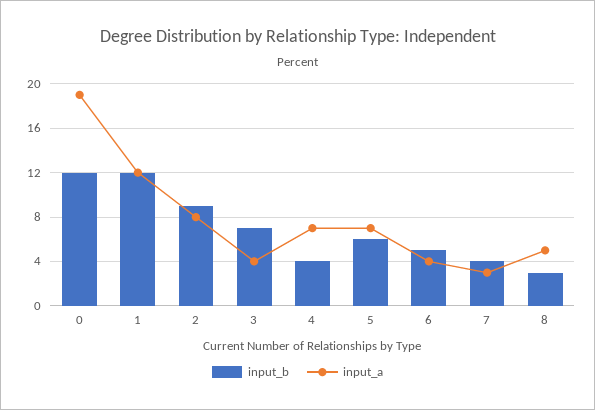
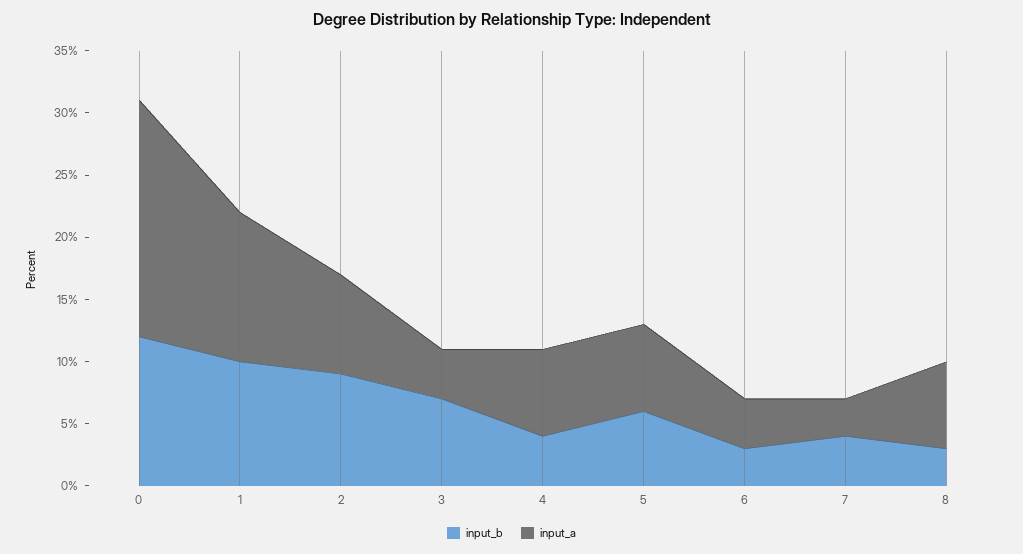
input_b, 1: 12 -> 10
input_b, 6: 5 -> 3
input_a, 8: 5 -> 7

